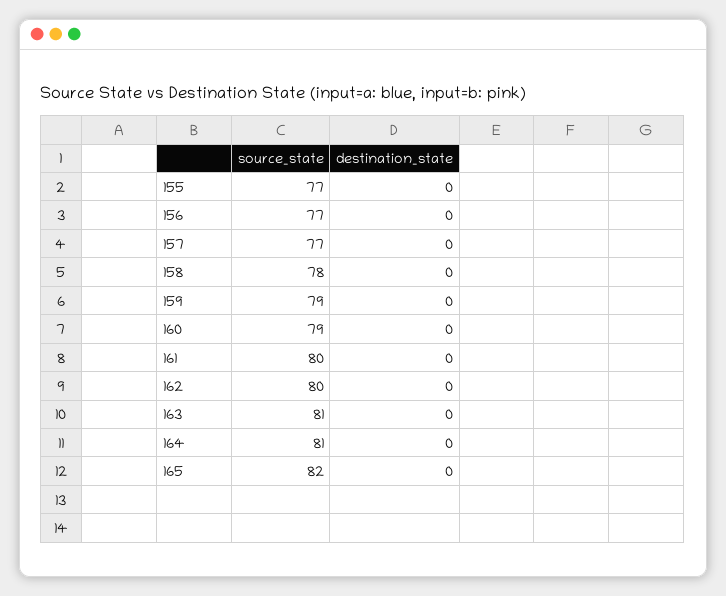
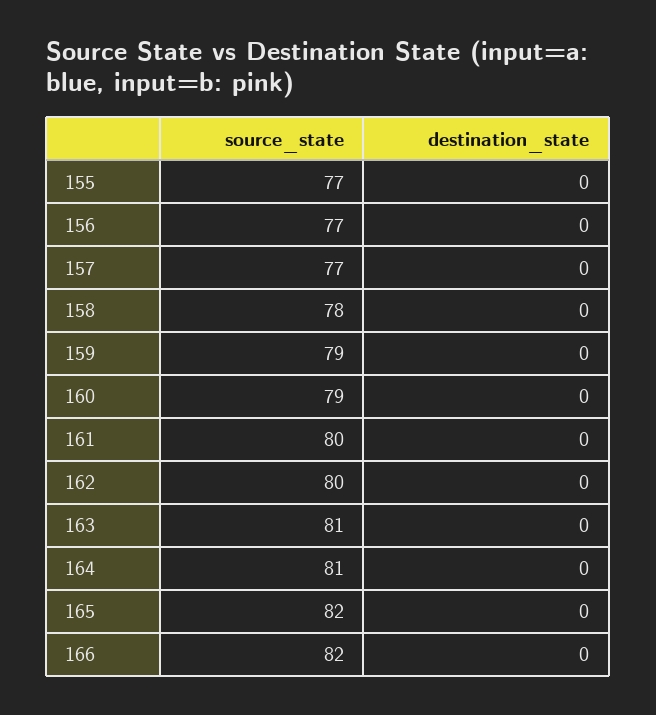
source_state, 166: none -> 82
destination_state, 166: none -> 0

